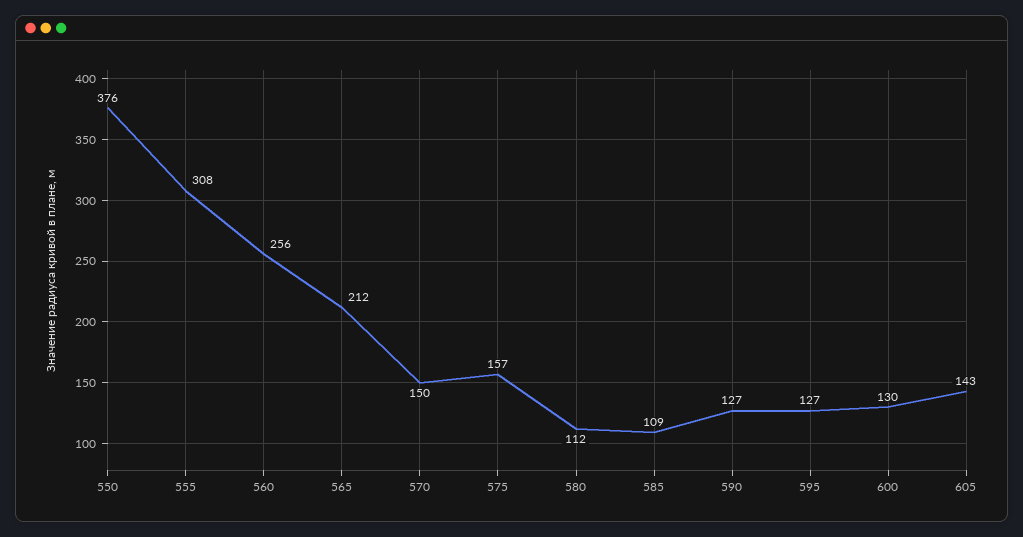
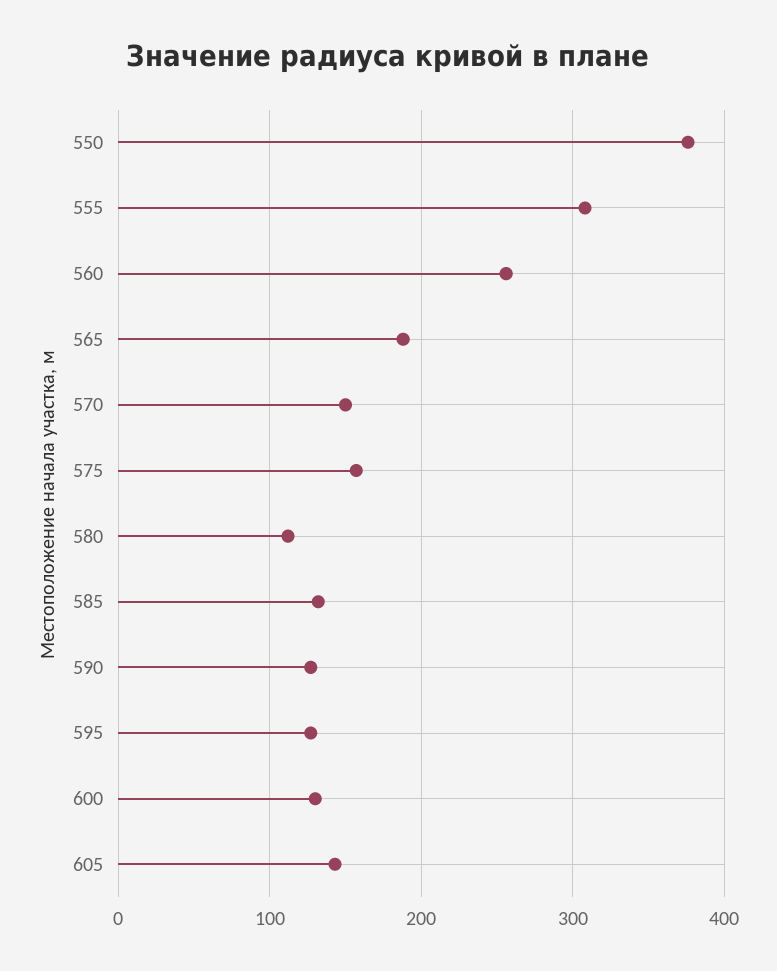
565: 212 -> 190
585: 109 -> 130

